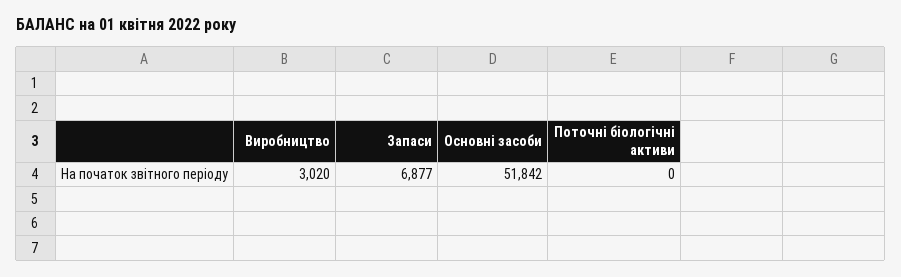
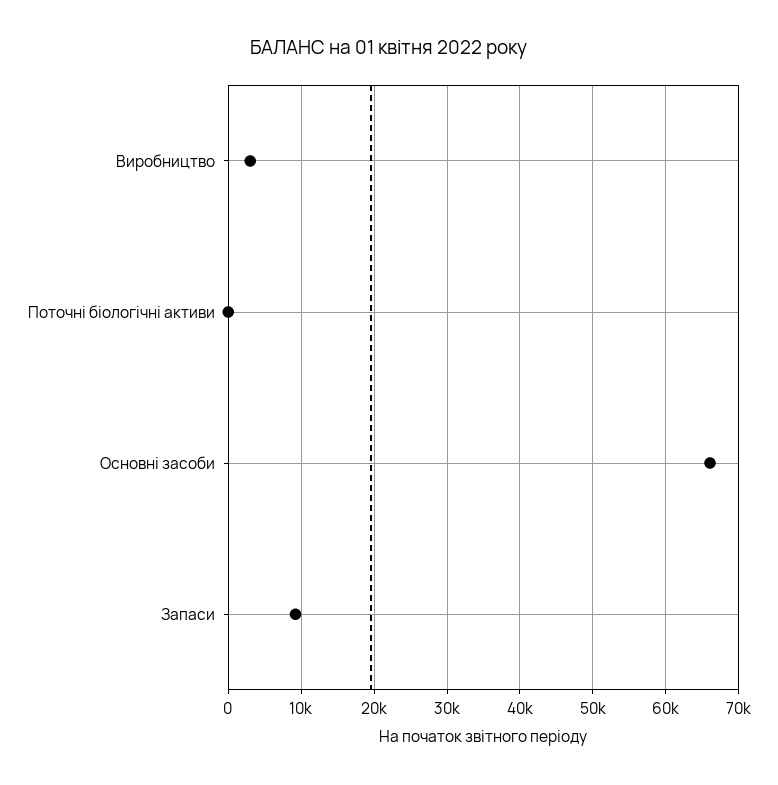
Запаси: 6877 -> 9000
Основні засоби: 51842 -> 66000

